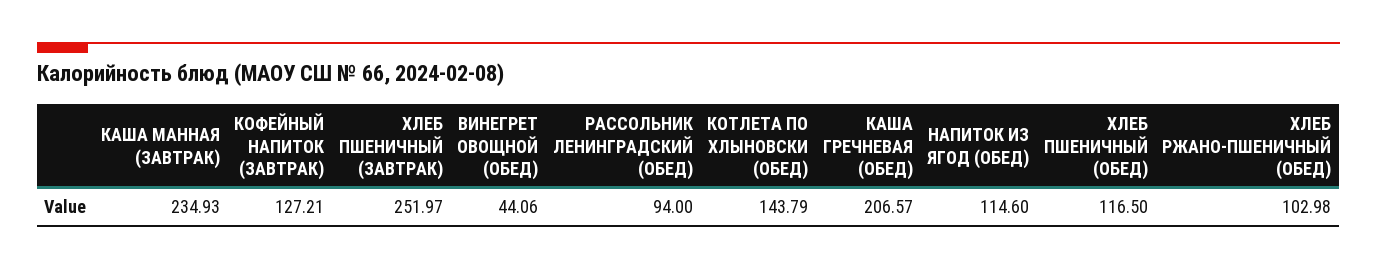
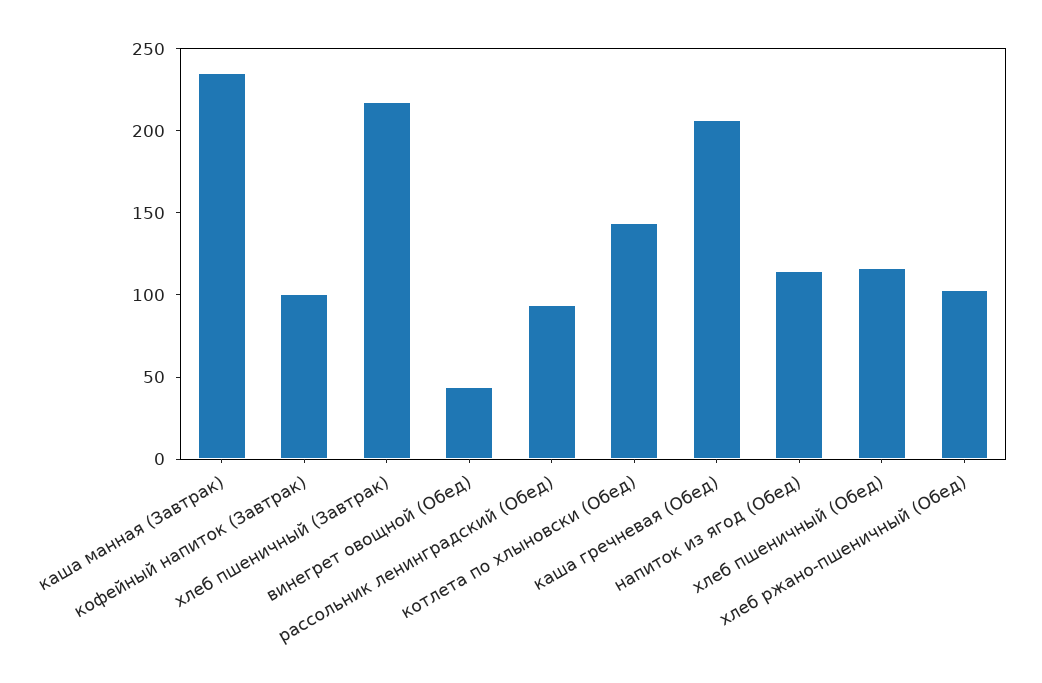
КОФЕЙНЫЙ НАПИТОК (ЗАВТРАК): 127.21 -> 100
ХЛЕБ ПШЕНИЧНЫЙ (ЗАВТРАК): 251.97 -> 220

